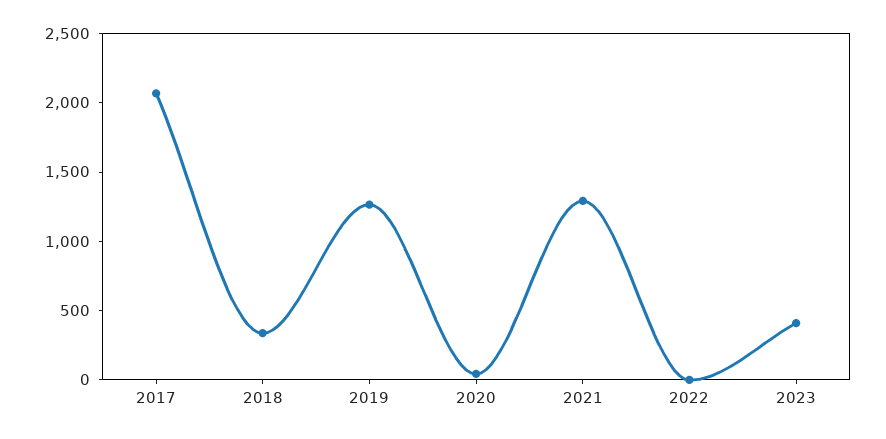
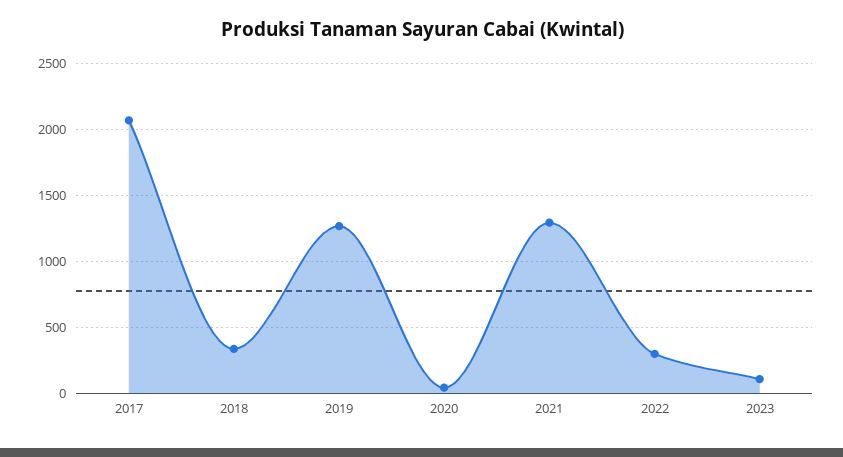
2022: 0 -> 300
2023: 400 -> 100

